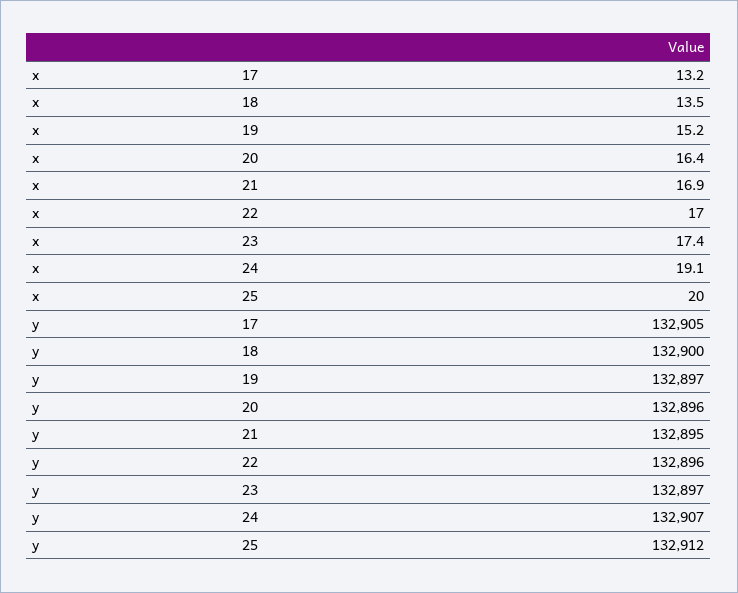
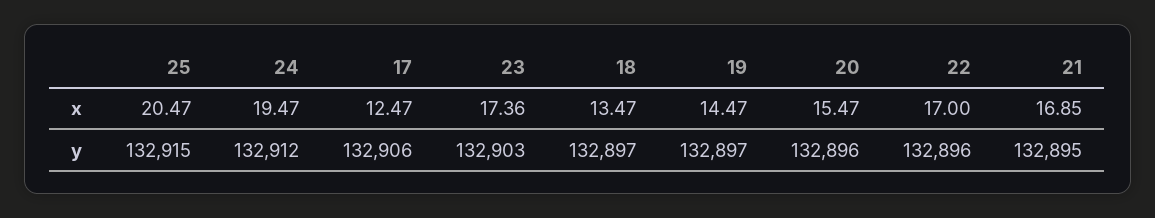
x, 17: 13.2 -> 12.47
x, 19: 15.2 -> 14.47
x, 20: 16.4 -> 15.47
x, 24: 19.1 -> 19.47
x, 25: 20 -> 20.47
y, 17: 132905 -> 132906
y, 18: 132900 -> 132897
y, 23: 132897 -> 132903
y, 24: 132907 -> 132912
y, 25: 132912 -> 132915

